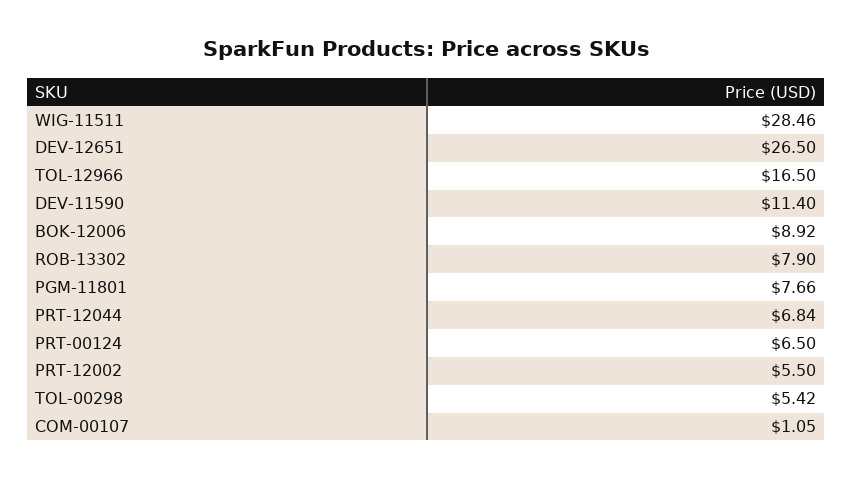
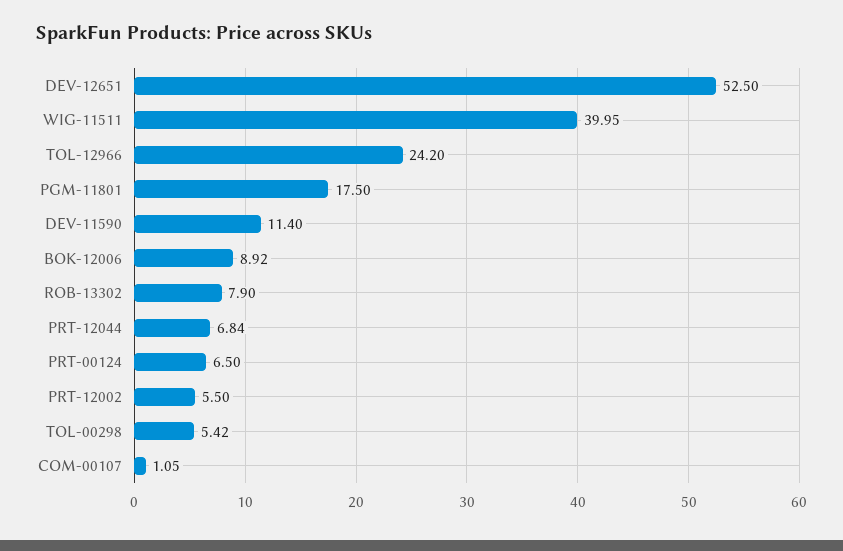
WIG-11511: 28.46 -> 39.95
DEV-12651: 26.5 -> 52.5
TOL-12966: 16.5 -> 24.2
PGM-11801: 7.66 -> 17.5

